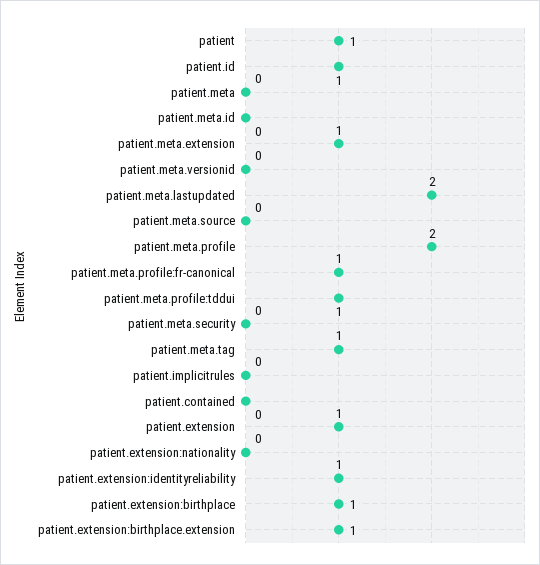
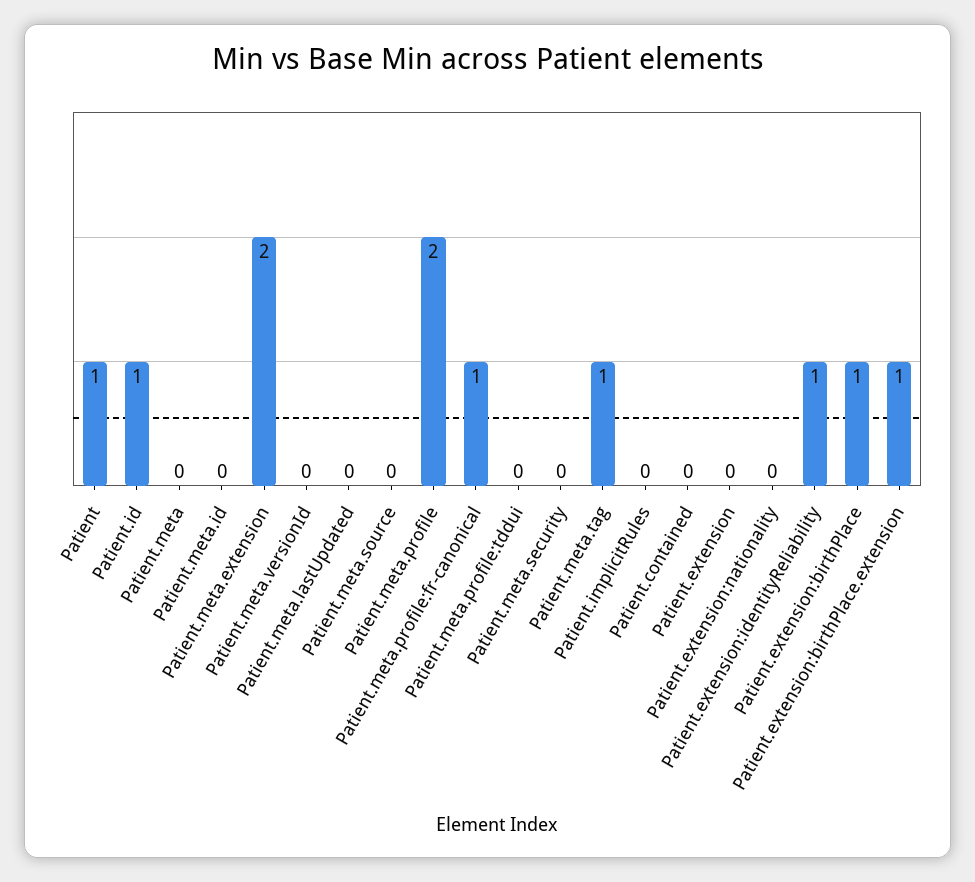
patient.meta.extension: 1 -> 2
patient.meta.lastupdated: 2 -> 0
patient.meta.profile:tddui: 1 -> 0
patient.extension: 1 -> 0

